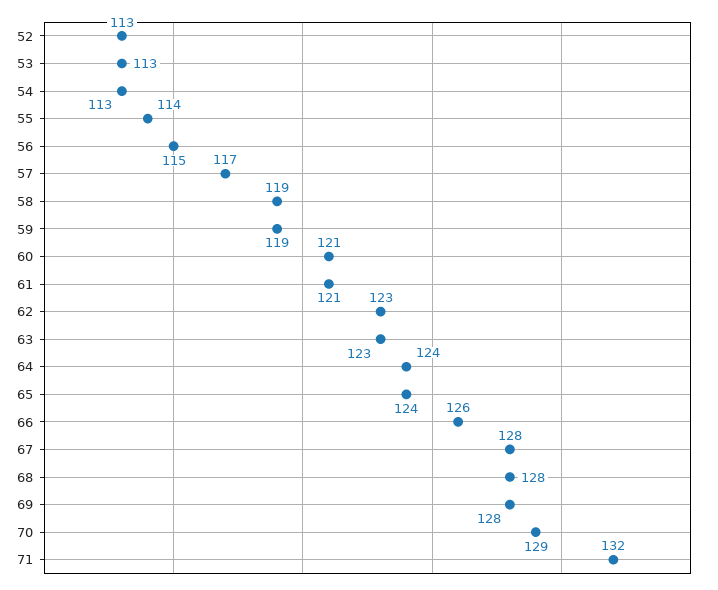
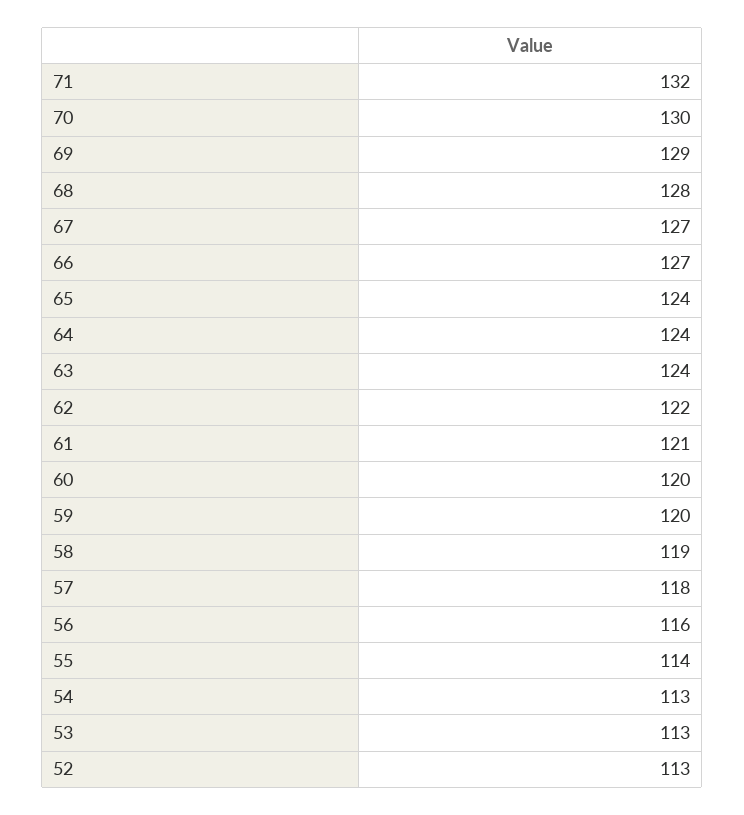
56: 115 -> 116
57: 117 -> 118
59: 119 -> 120
60: 121 -> 120
62: 123 -> 122
63: 123 -> 124
66: 126 -> 127
67: 128 -> 127
69: 128 -> 129
70: 129 -> 130

